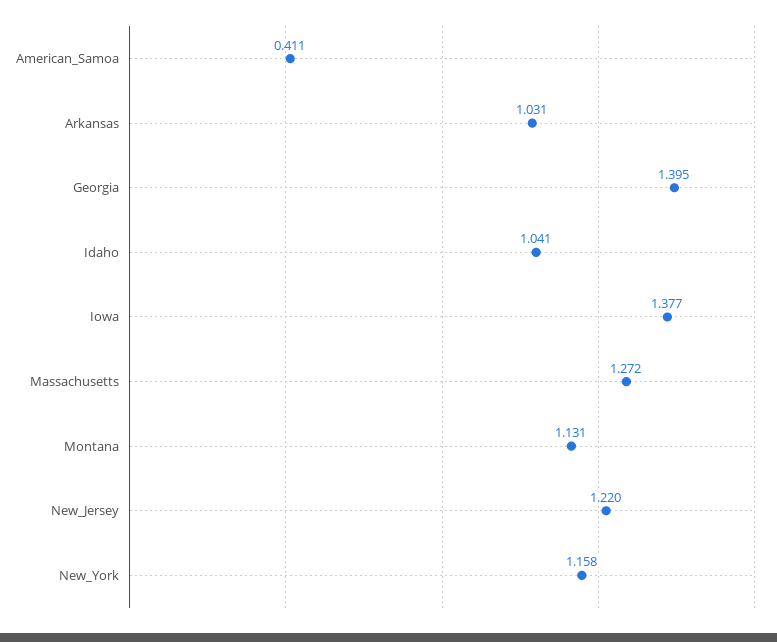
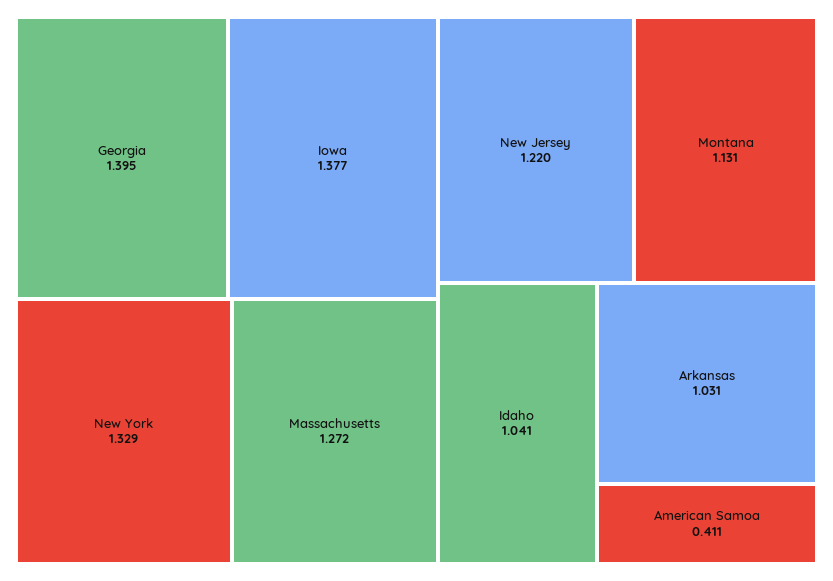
New_York: 1.158 -> 1.329

